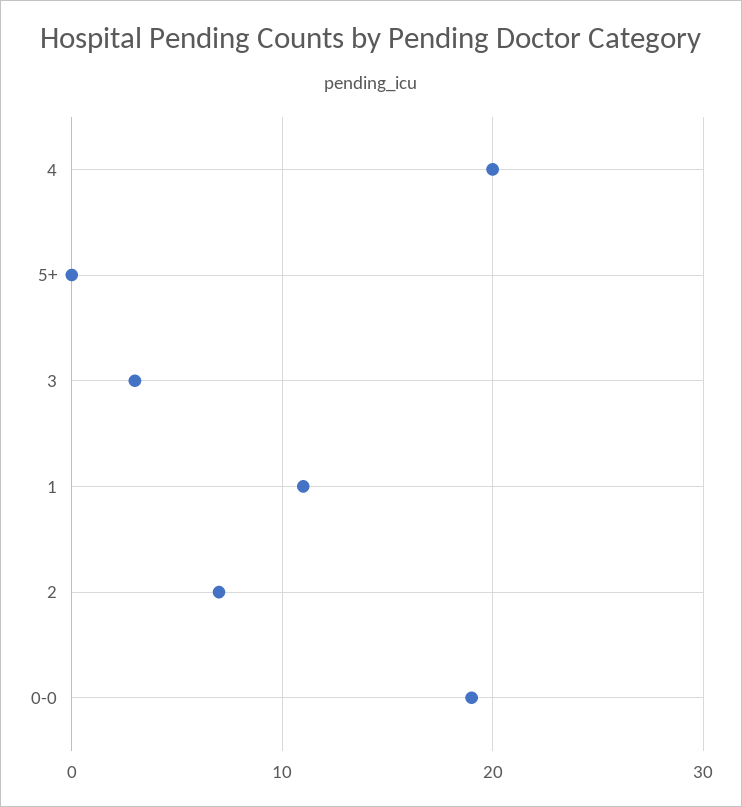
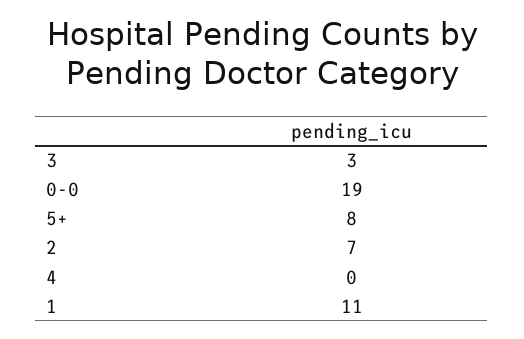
4: 20 -> 0
5+: 0 -> 8

